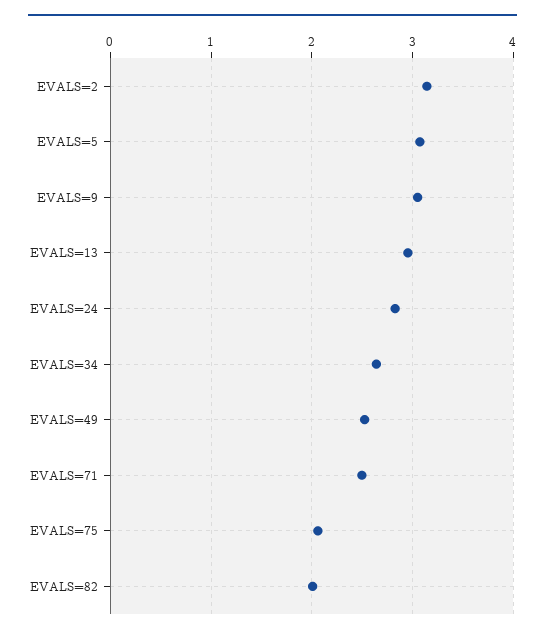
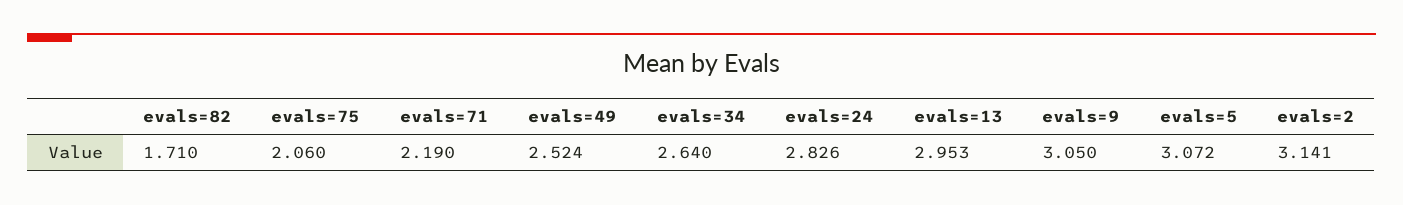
EVALS=71: 2.5 -> 2.19
EVALS=82: 2 -> 1.71

